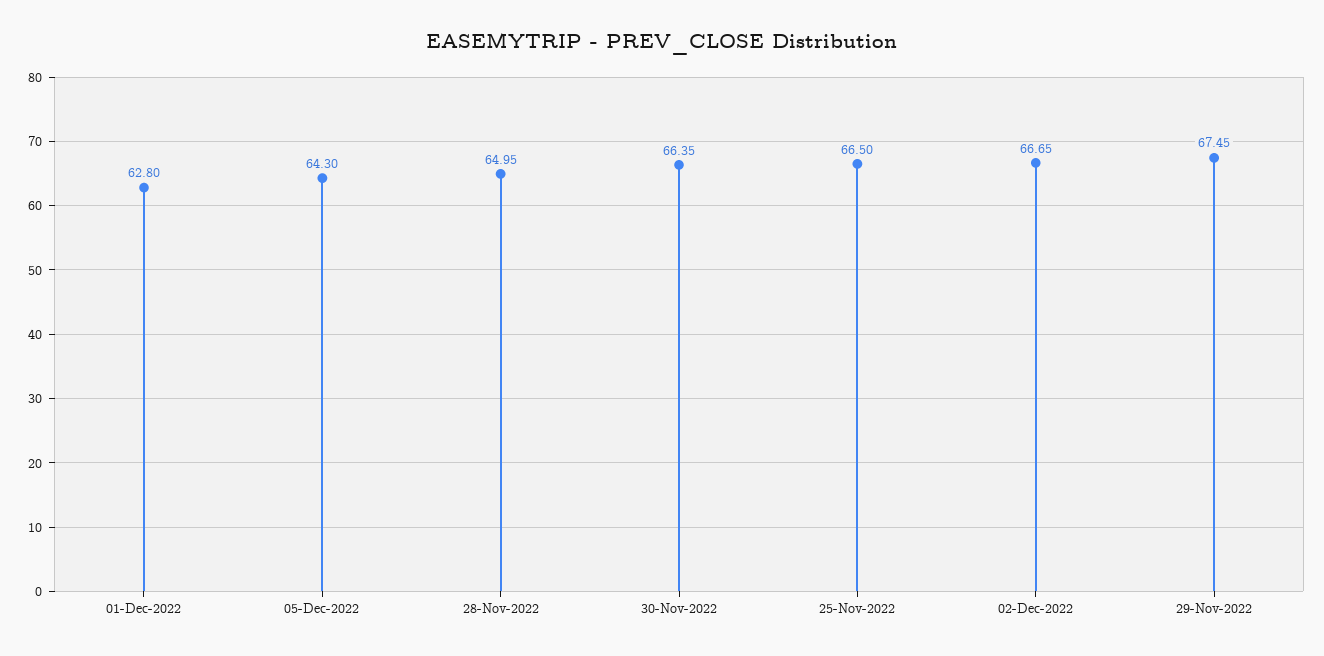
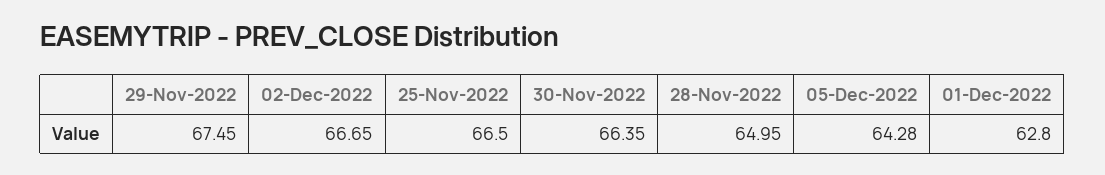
05-Dec-2022: 64.3 -> 64.28

